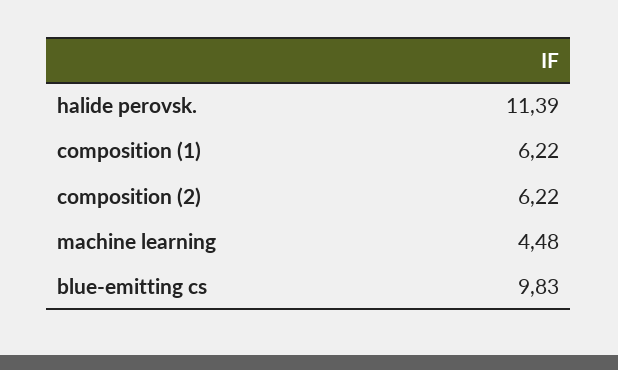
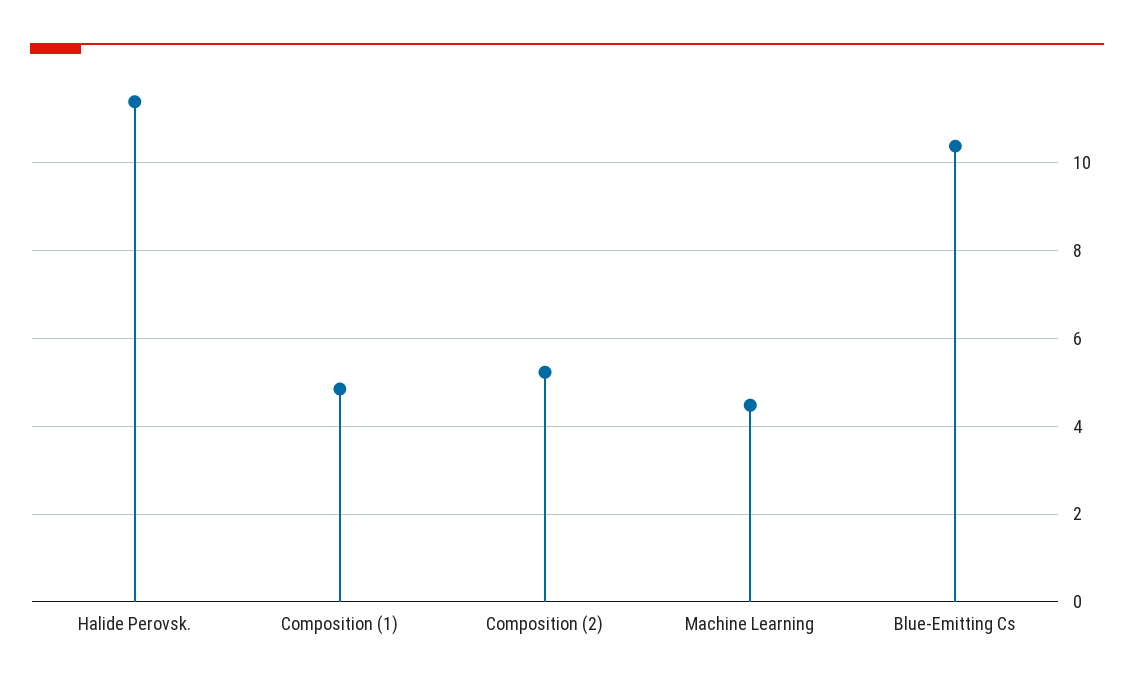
composition (1): 6.22 -> 4.8
composition (2): 6.22 -> 5.2
blue-emitting cs: 9.83 -> 10.4

